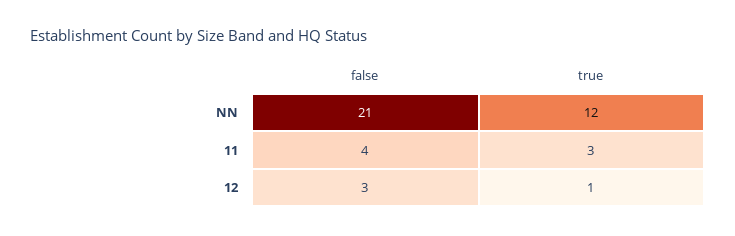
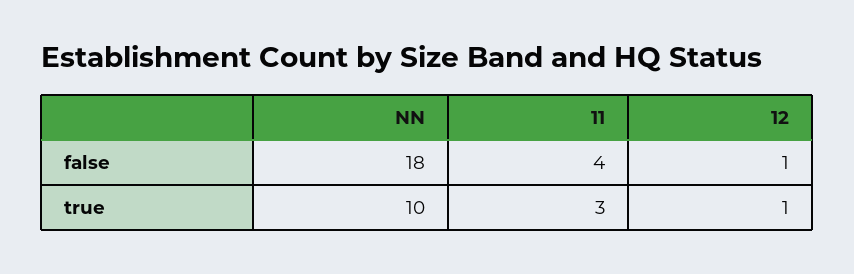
false, NN: 21 -> 18
true, NN: 12 -> 10
false, 12: 3 -> 1

